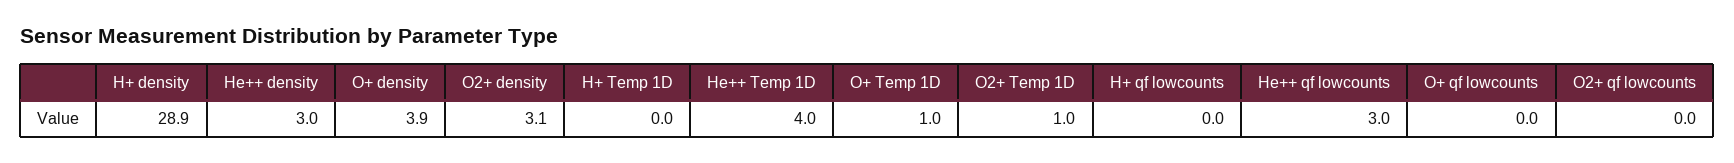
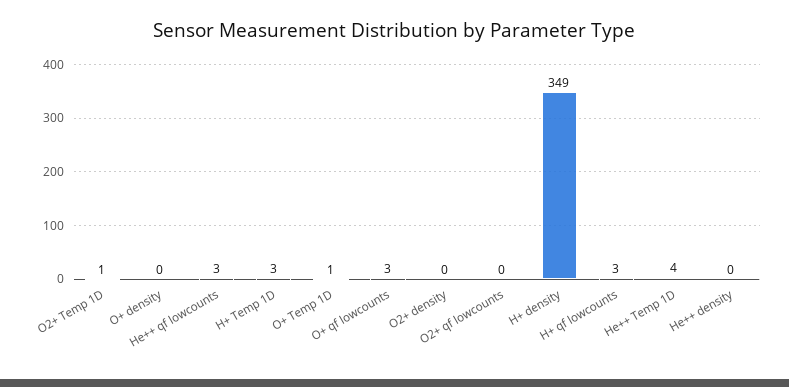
H+ density: 28.9 -> 349
He++ density: 3 -> 0
O+ density: 3.9 -> 0
O2+ density: 3.1 -> 0
H+ Temp 1D: 0 -> 3
H+ qf lowcounts: 0 -> 3
O+ qf lowcounts: 0 -> 3

